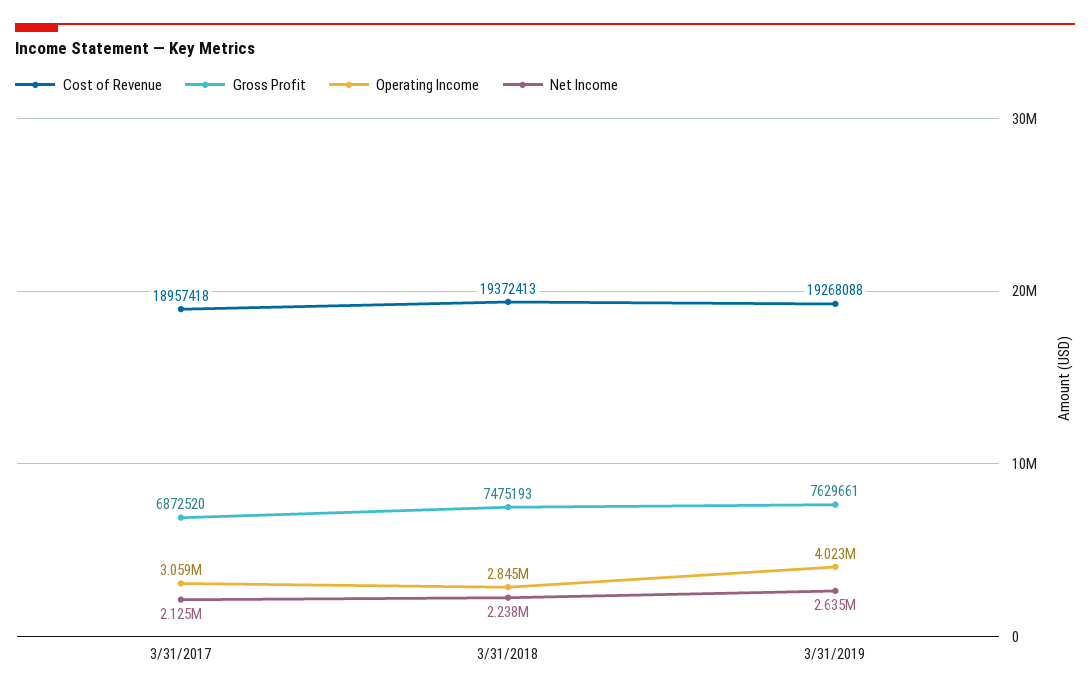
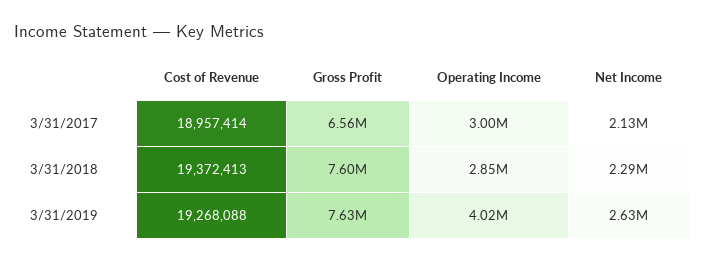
Cost of Revenue, 3/31/2017: 18957418 -> 18957414
Gross Profit, 3/31/2017: 6872520 -> 6560000
Operating Income, 3/31/2017: 3059000 -> 3000000
Gross Profit, 3/31/2018: 7475193 -> 7600000
Net Income, 3/31/2018: 2238000 -> 2290000

